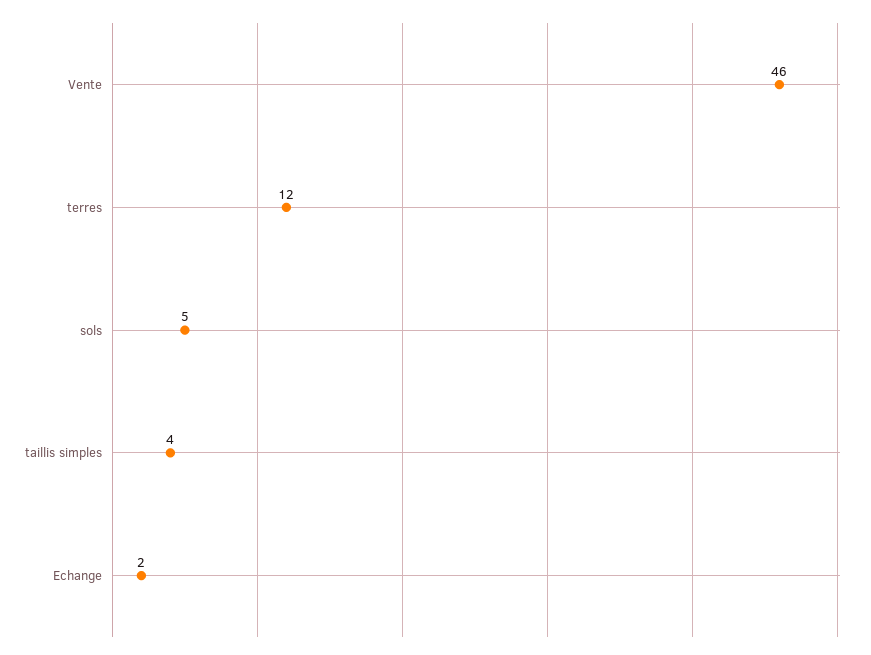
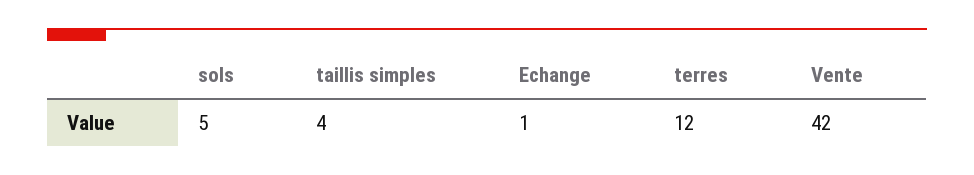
Vente: 46 -> 42
Echange: 2 -> 1

